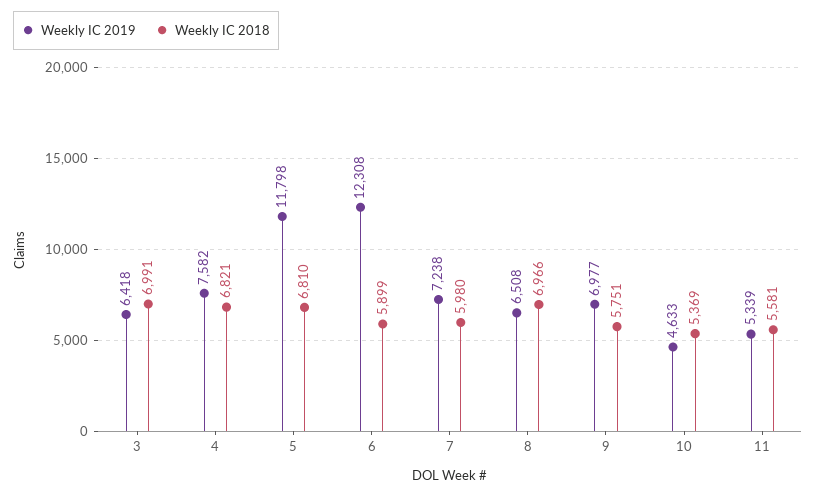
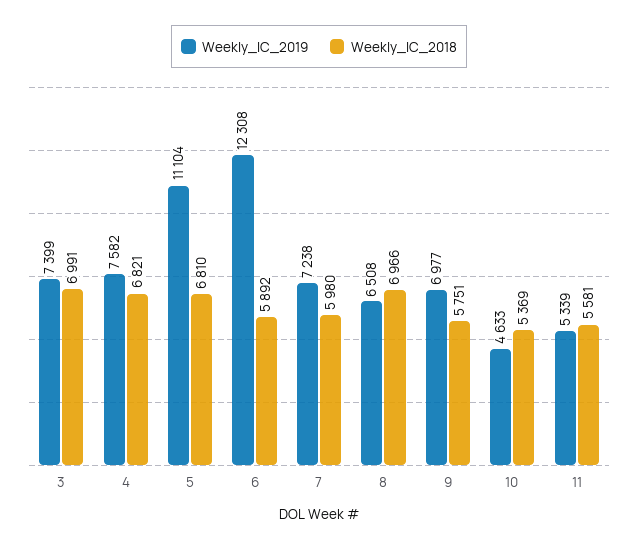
Weekly IC 2019, 3: 6418 -> 7399
Weekly IC 2019, 5: 11798 -> 11104
Weekly IC 2018, 6: 5899 -> 5892

